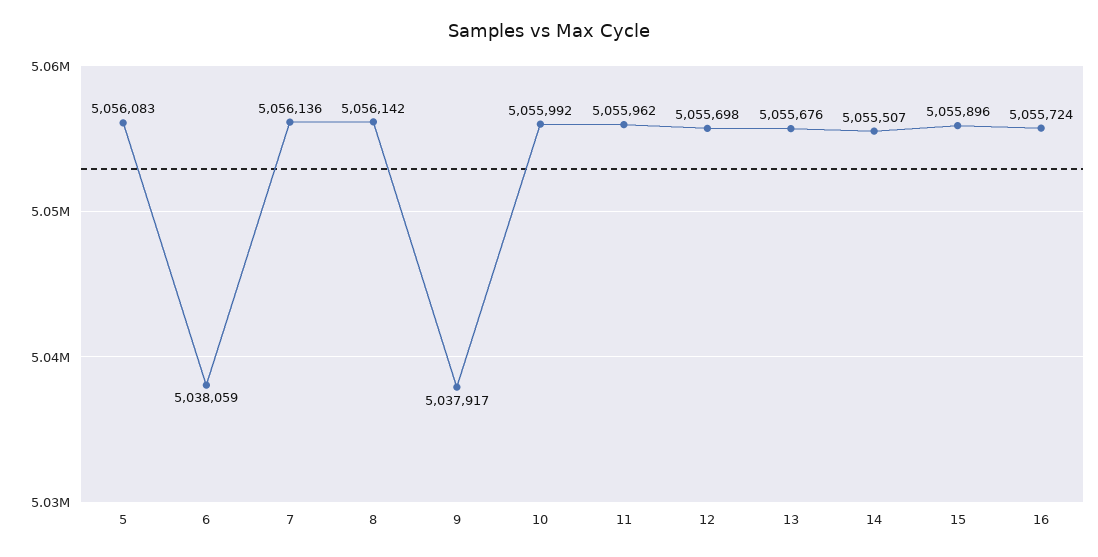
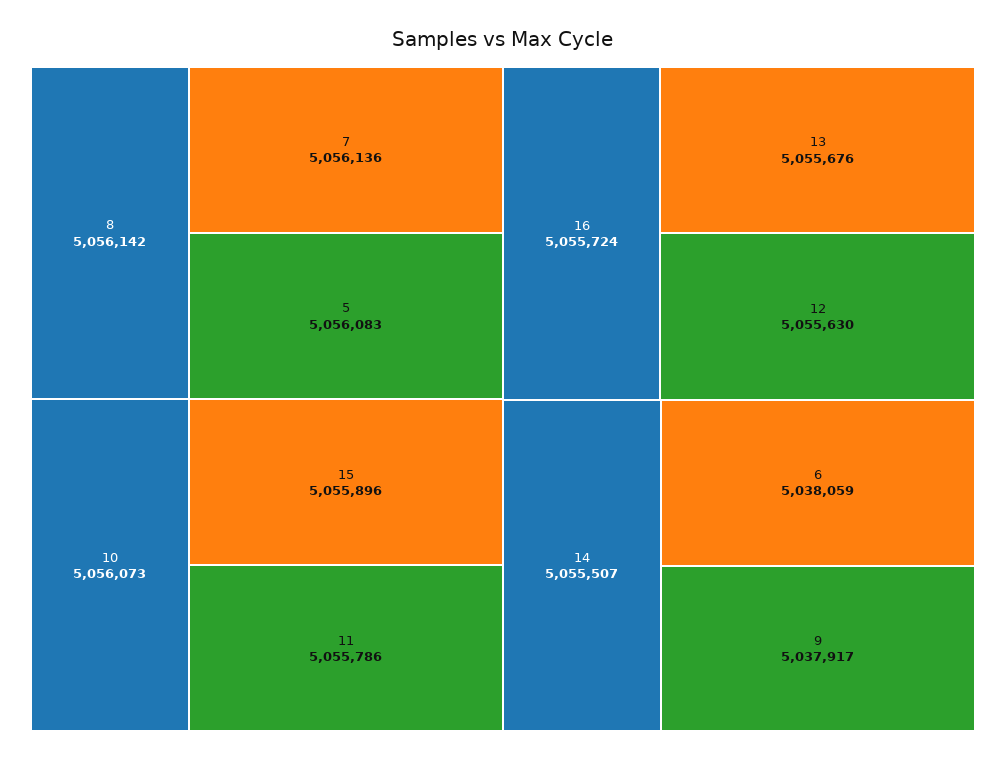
10: 5055992 -> 5056073
11: 5055962 -> 5055786
12: 5055698 -> 5055630

